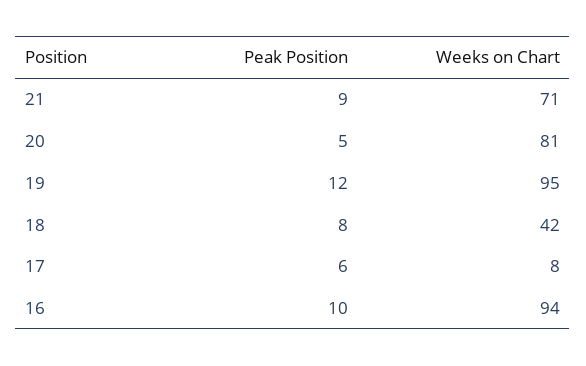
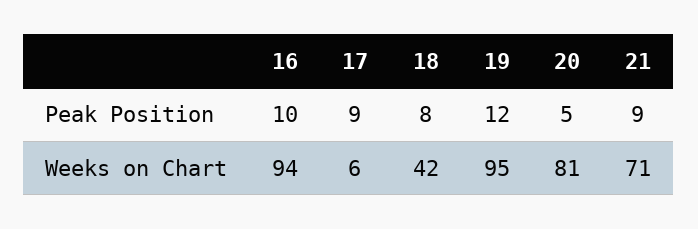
Peak Position, 17: 6 -> 9
Weeks on Chart, 17: 8 -> 6

